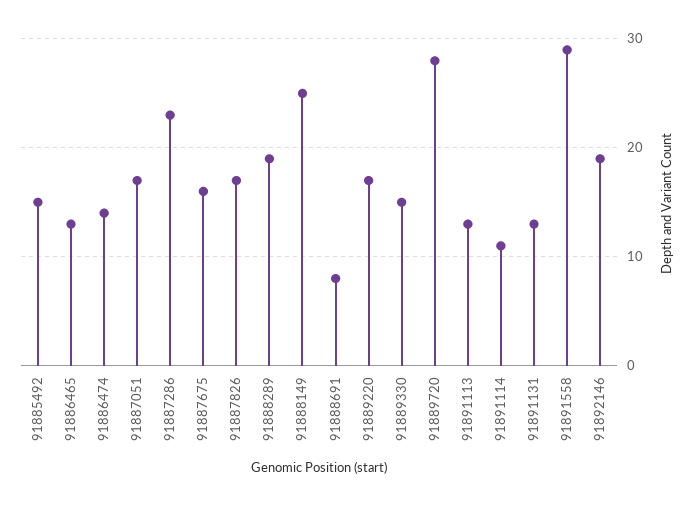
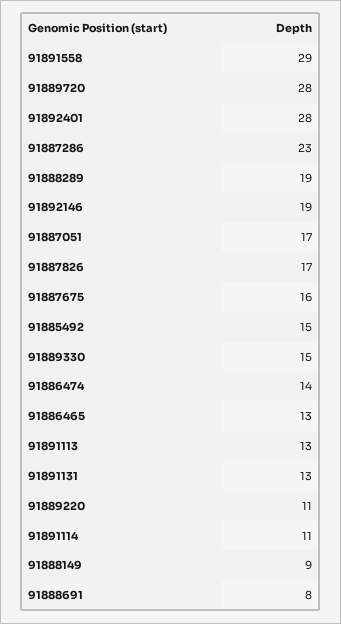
91888149: 25 -> 9
91889220: 17 -> 11
91892401: none -> 28

